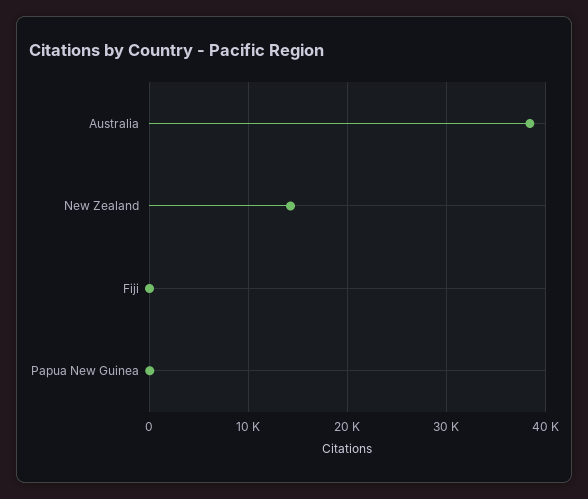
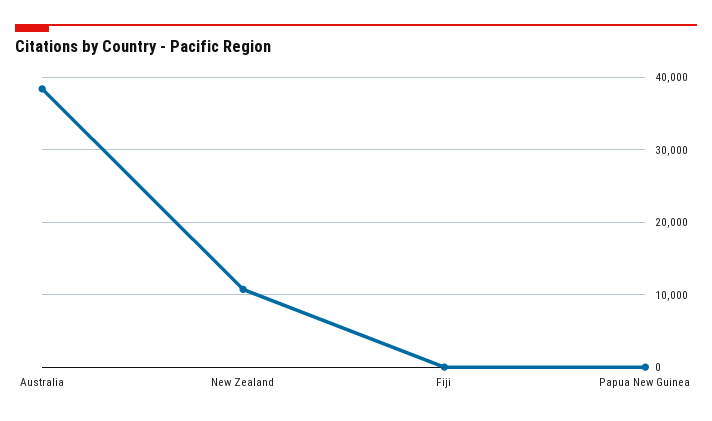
New Zealand: 14000 -> 11000

